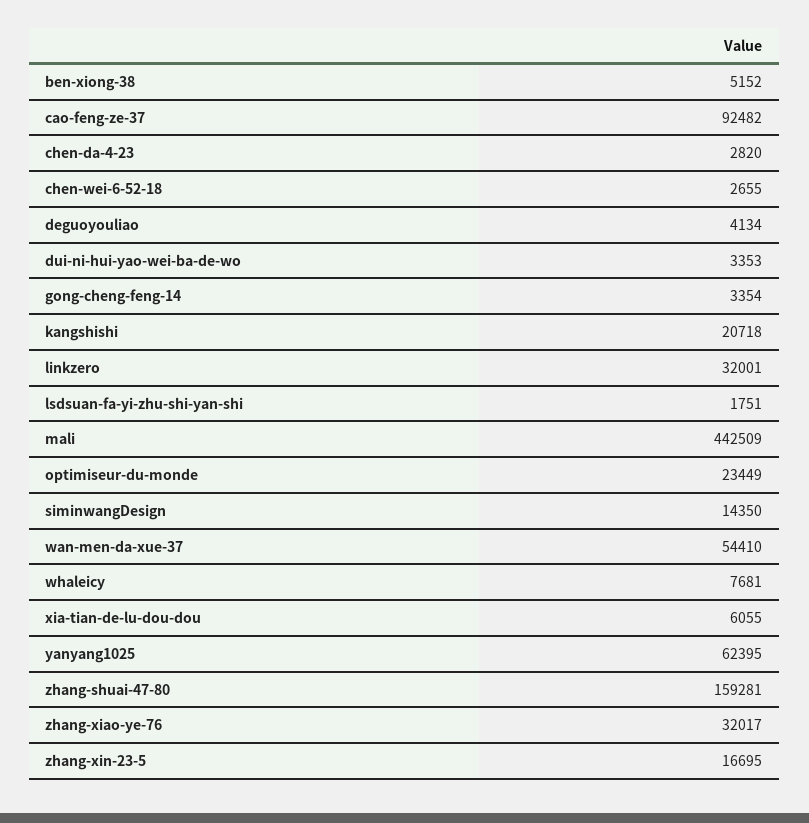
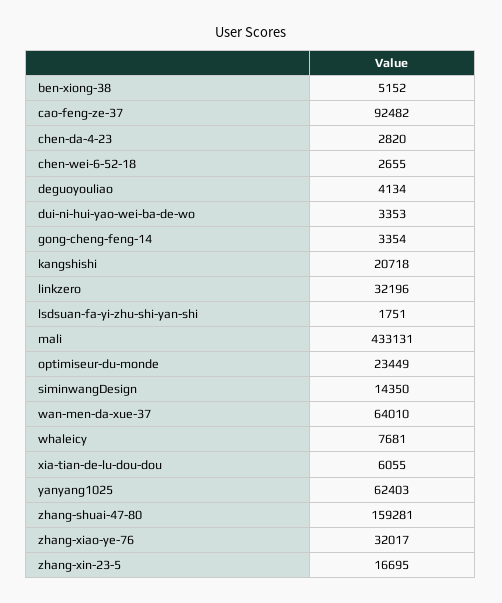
linkzero: 32001 -> 32196
mali: 442509 -> 433131
wan-men-da-xue-37: 54410 -> 64010
yanyang1025: 62395 -> 62403

